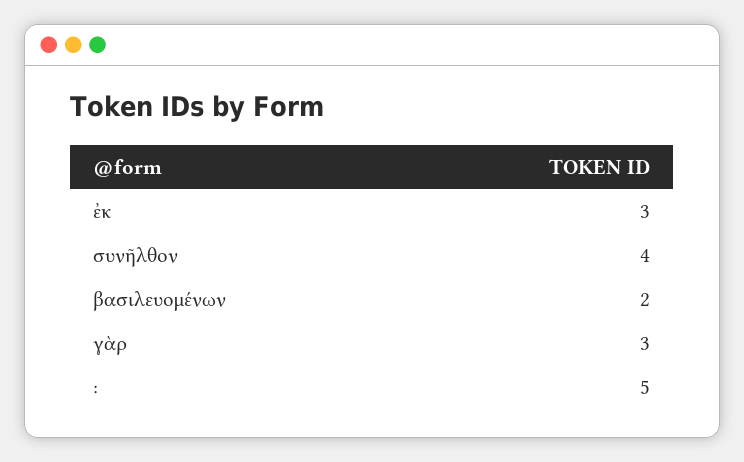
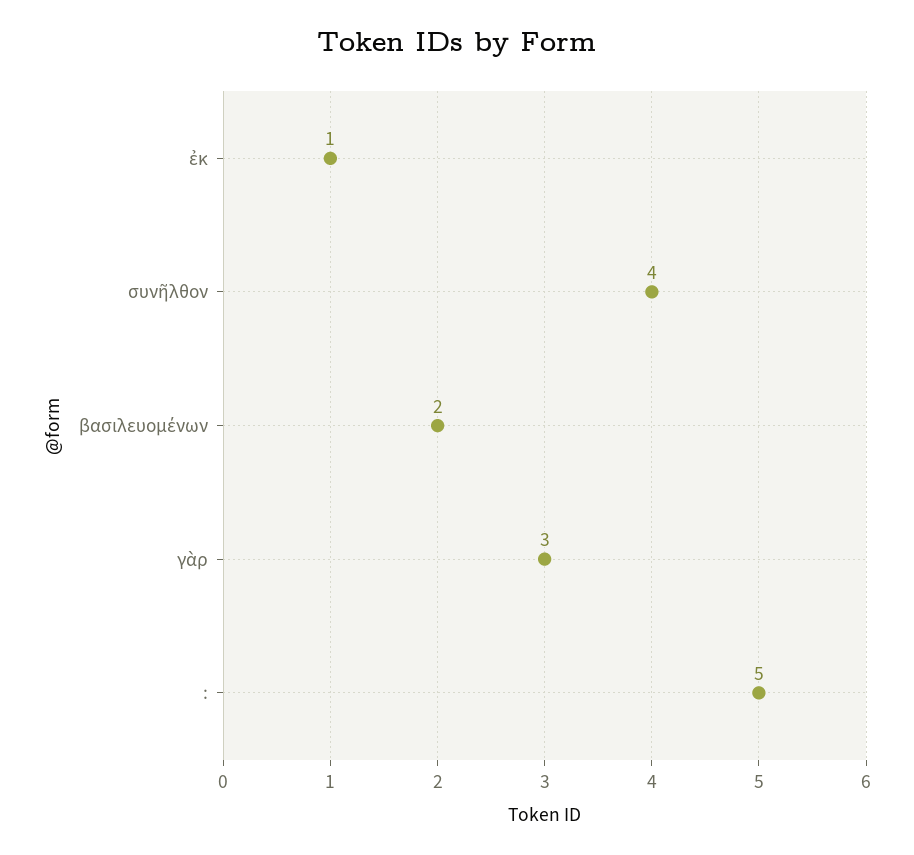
ἐκ: 3 -> 1

